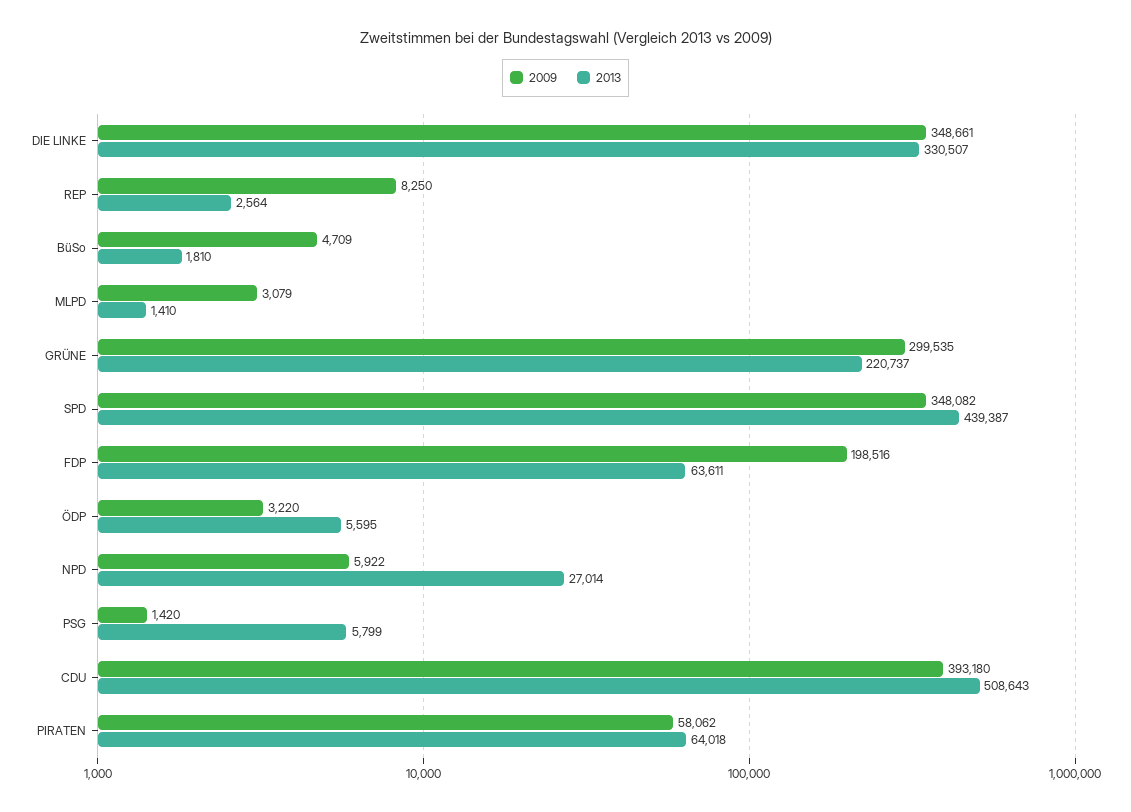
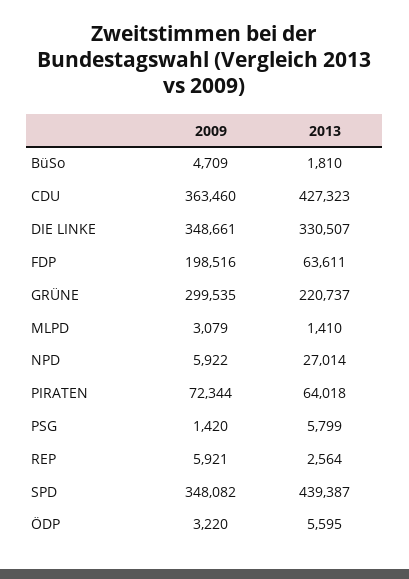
2009, REP: 8250 -> 5921
2009, CDU: 393180 -> 363460
2013, CDU: 508643 -> 427323
2009, PIRATEN: 58062 -> 72344

